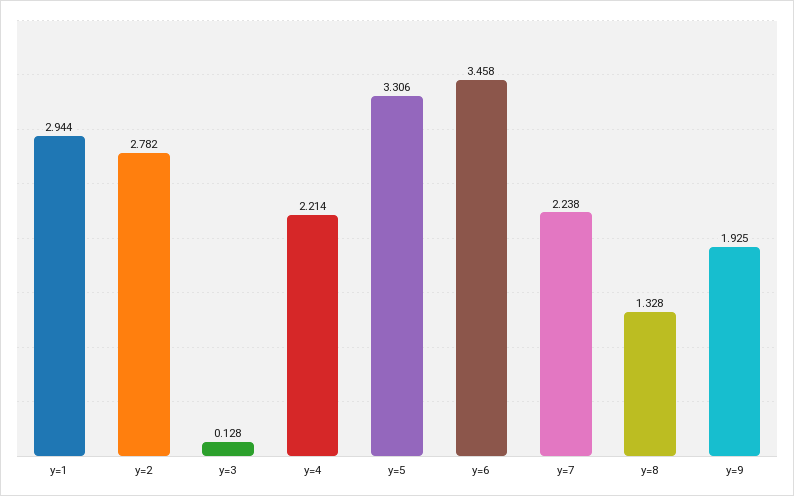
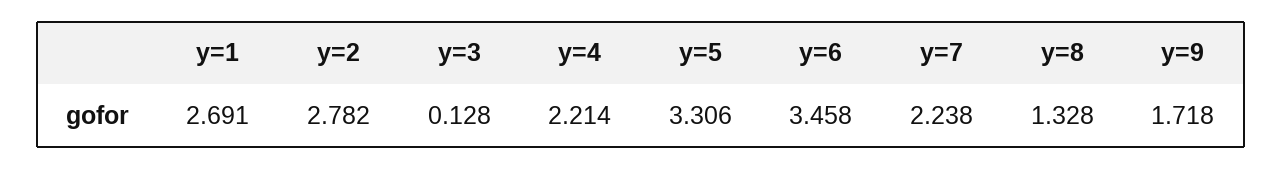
y=1: 2.944 -> 2.691
y=9: 1.925 -> 1.718

